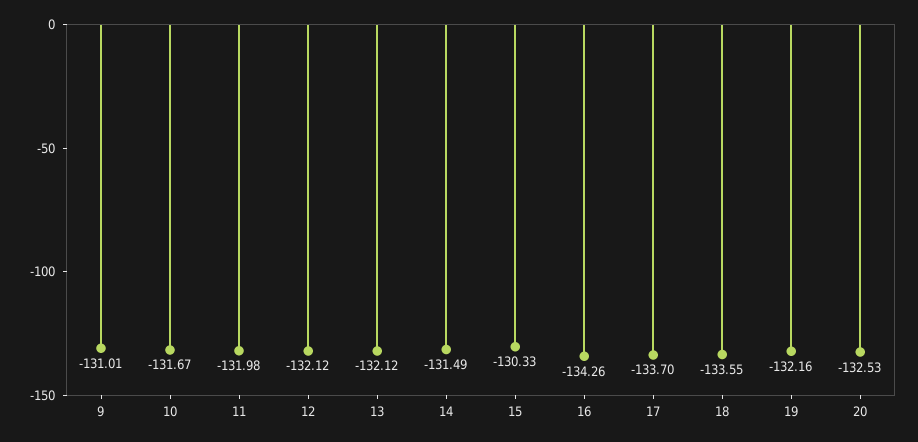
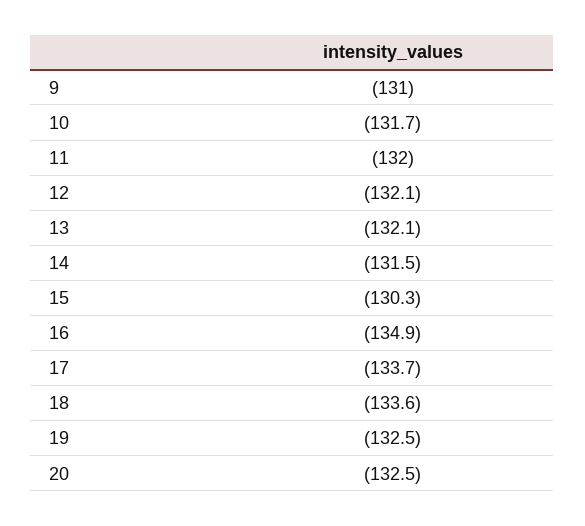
16: -134.26 -> -134.9
19: -132.16 -> -132.5

